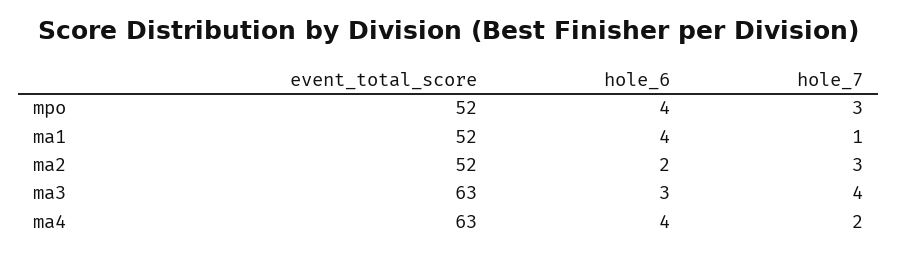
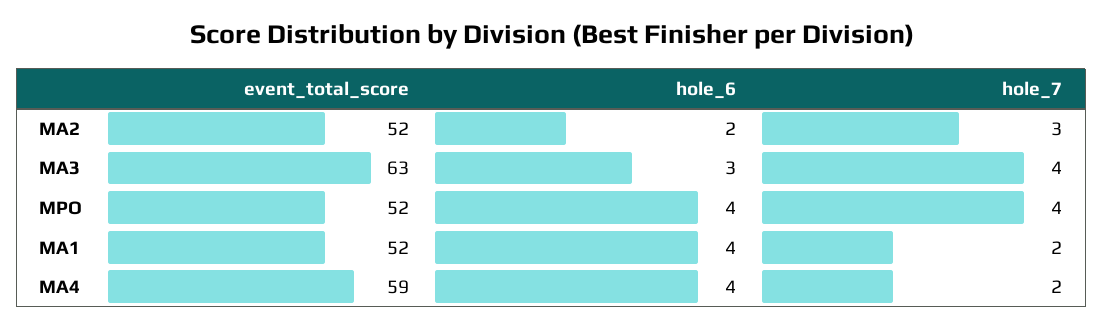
hole_7, mpo: 3 -> 4
hole_7, ma1: 1 -> 2
event_total_score, ma4: 63 -> 59

